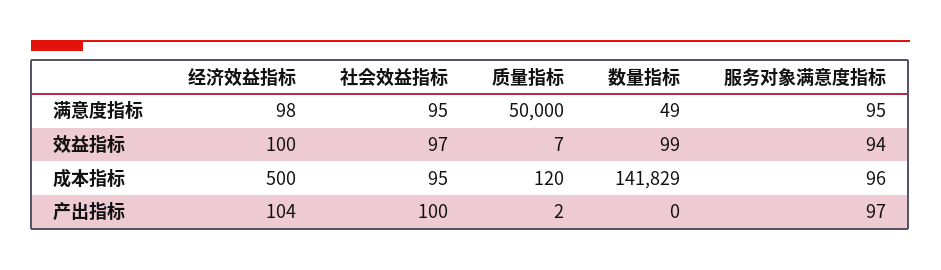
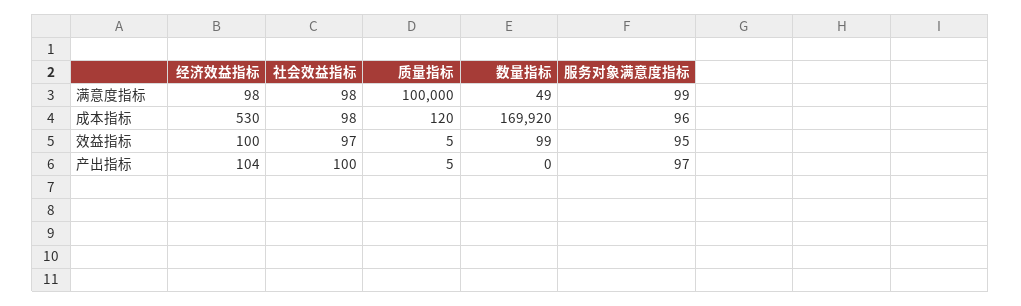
社会效益指标, 满意度指标: 95 -> 98
质量指标, 满意度指标: 50000 -> 100000
服务对象满意度指标, 满意度指标: 95 -> 99
质量指标, 效益指标: 7 -> 5
服务对象满意度指标, 效益指标: 94 -> 95
经济效益指标, 成本指标: 500 -> 530
社会效益指标, 成本指标: 95 -> 98
数量指标, 成本指标: 141829 -> 169920
质量指标, 产出指标: 2 -> 5

